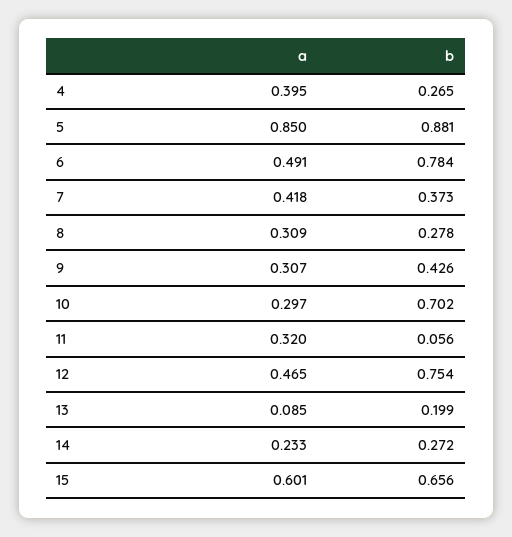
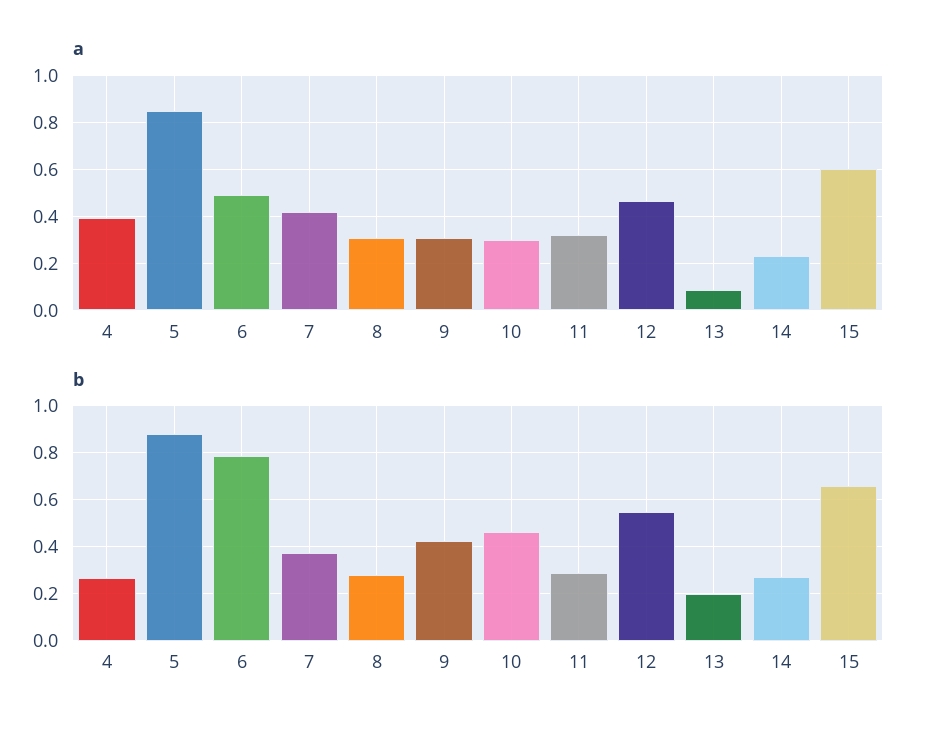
b, 10: 0.702 -> 0.45
b, 11: 0.056 -> 0.3
b, 12: 0.754 -> 0.55

